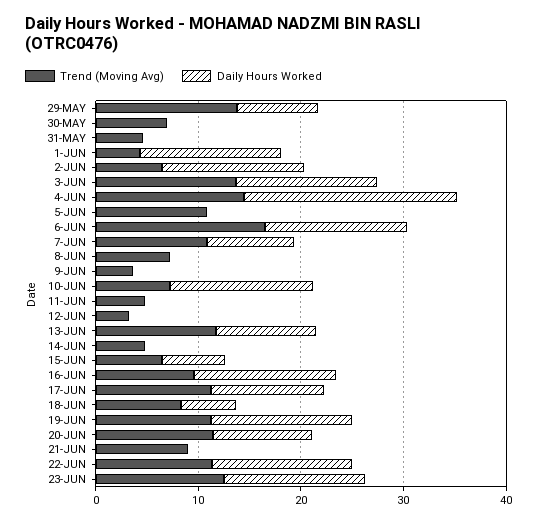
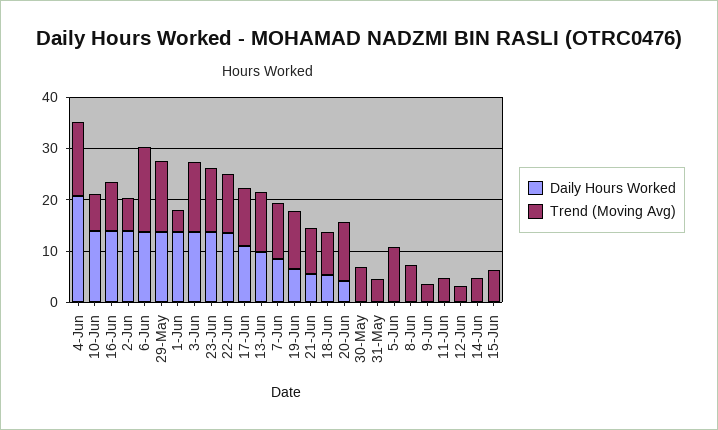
Daily Hours Worked, 29-MAY: 8 -> 14
Daily Hours Worked, 15-JUN: 6 -> 0
Daily Hours Worked, 19-JUN: 14 -> 6
Daily Hours Worked, 20-JUN: 10 -> 4
Daily Hours Worked, 21-JUN: 0 -> 6

